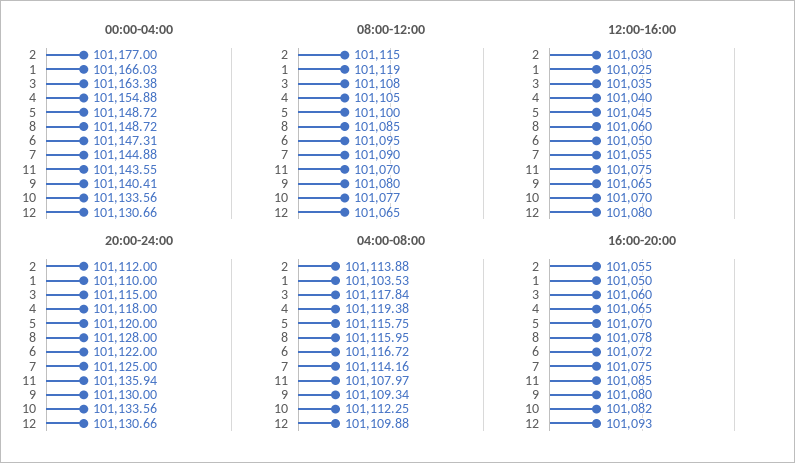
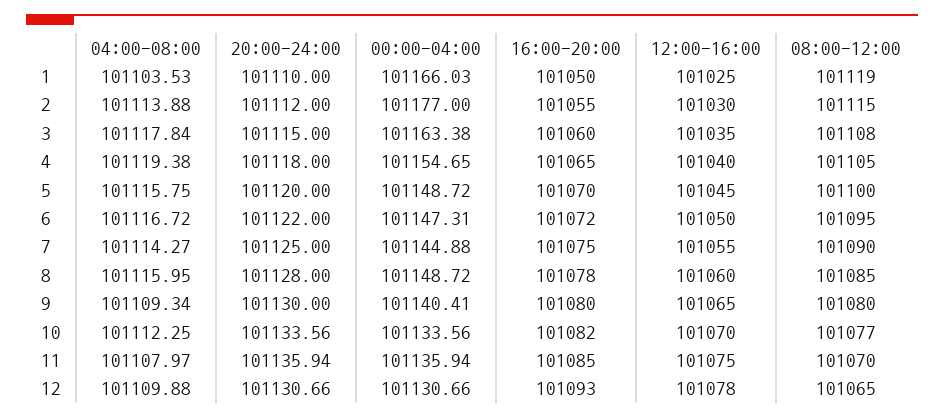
00:00-04:00, 4: 101154.88 -> 101154.65
00:00-04:00, 11: 101143.55 -> 101135.94
12:00-16:00, 12: 101080 -> 101078
04:00-08:00, 7: 101114.16 -> 101114.27

